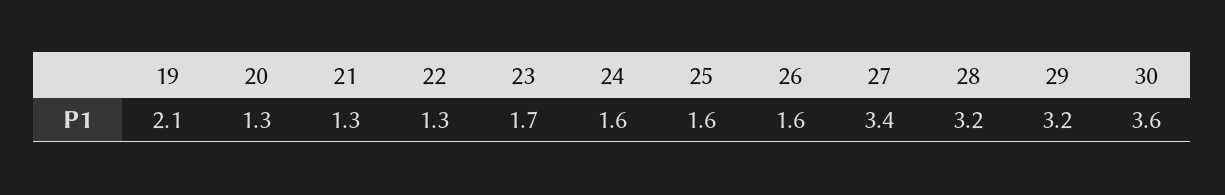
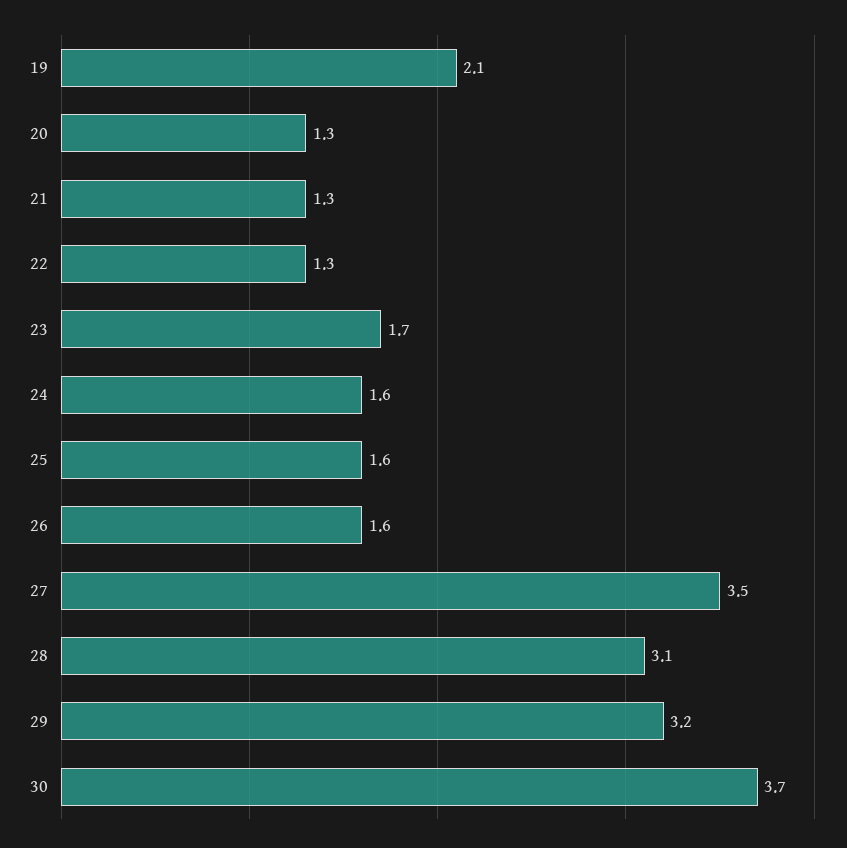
27: 3.4 -> 3.5
28: 3.2 -> 3.1
30: 3.6 -> 3.7

